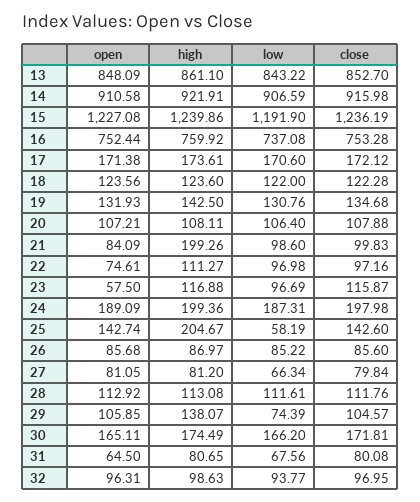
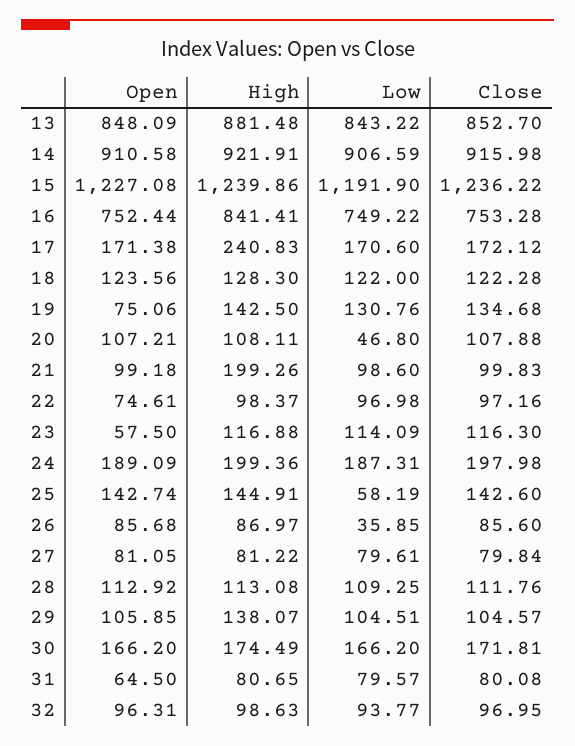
high, 13: 861.1 -> 881.48
close, 15: 1236.19 -> 1236.22
high, 16: 759.92 -> 841.41
low, 16: 737.08 -> 749.22
high, 17: 173.61 -> 240.83
high, 18: 123.6 -> 128.3
open, 19: 131.93 -> 75.06
low, 20: 106.4 -> 46.8
open, 21: 84.09 -> 99.18
high, 22: 111.27 -> 98.37
low, 23: 96.69 -> 114.09
close, 23: 115.87 -> 116.3
high, 25: 204.67 -> 144.91
low, 26: 85.22 -> 35.85
high, 27: 81.2 -> 81.22
low, 27: 66.34 -> 79.61
low, 28: 111.61 -> 109.25
low, 29: 74.39 -> 104.51
open, 30: 165.11 -> 166.2
low, 31: 67.56 -> 79.57

